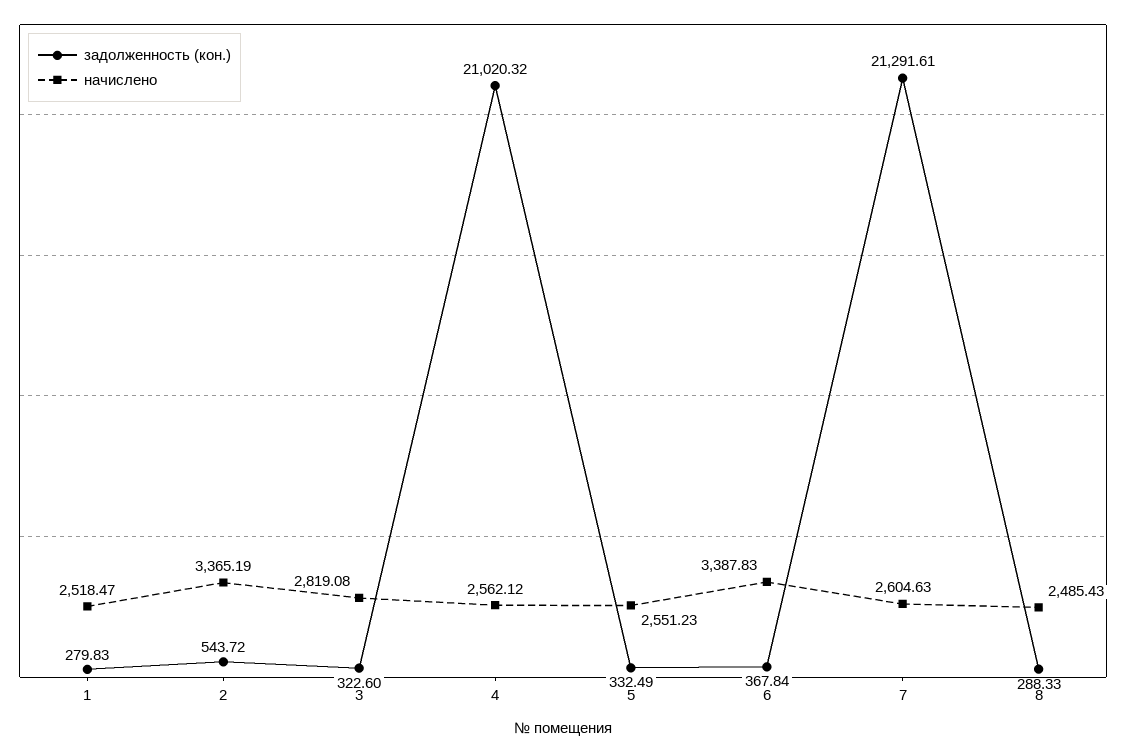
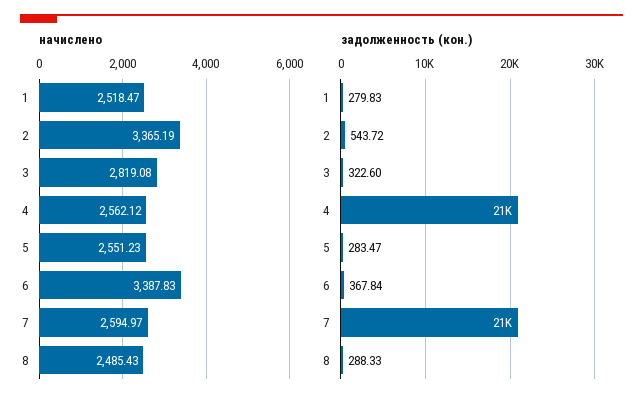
задолженность (кон.), 5: 332.49 -> 283.47
начислено, 7: 2604.63 -> 2594.97

